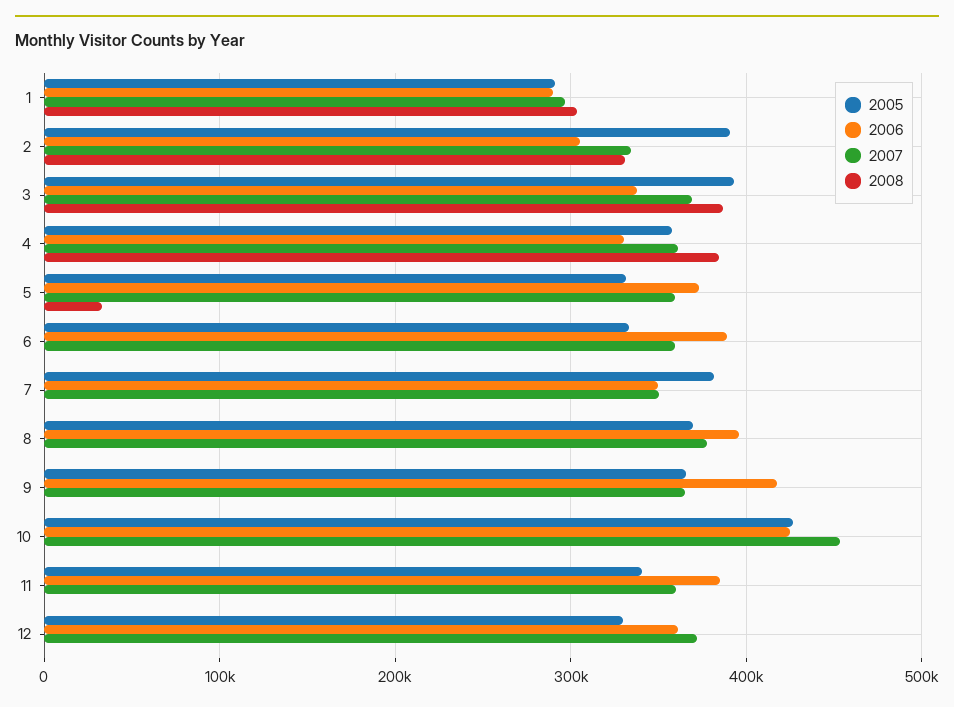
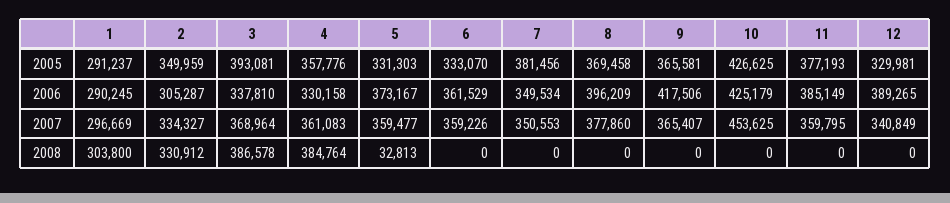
2005, 2: 390000 -> 349959
2006, 6: 390000 -> 361529
2005, 11: 340000 -> 377193
2006, 12: 360000 -> 389265
2007, 12: 370000 -> 340849

